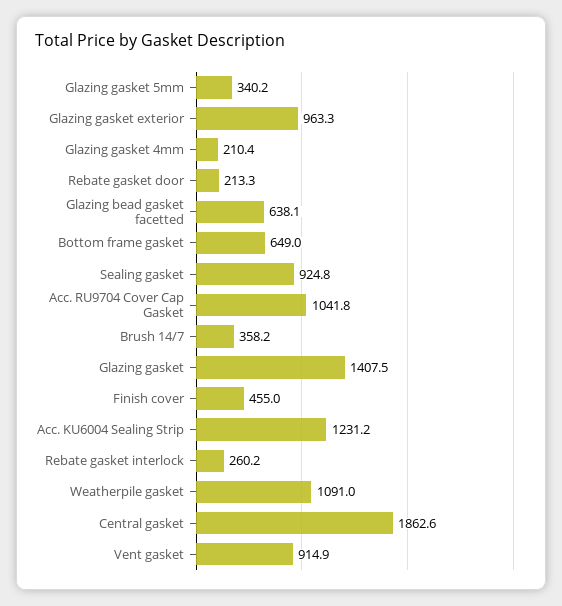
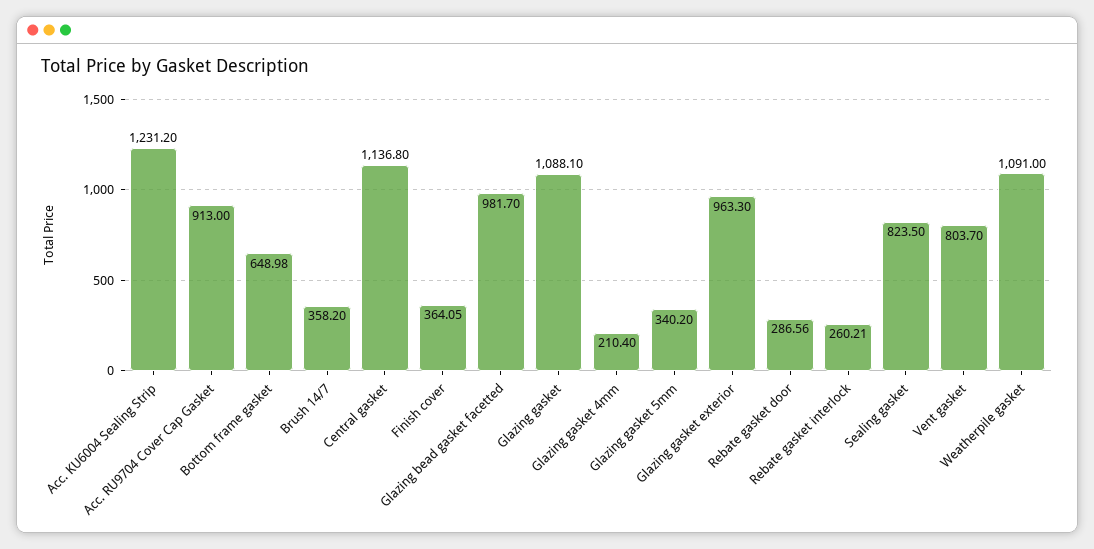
Rebate gasket door: 213.3 -> 286.56
Glazing bead gasket facetted: 638.1 -> 981.7
Sealing gasket: 924.8 -> 823.5
Acc. RU9704 Cover Cap Gasket: 1041.8 -> 913
Glazing gasket: 1407.5 -> 1088.1
Finish cover: 455 -> 364.05
Central gasket: 1862.6 -> 1136.8
Vent gasket: 914.9 -> 803.7

